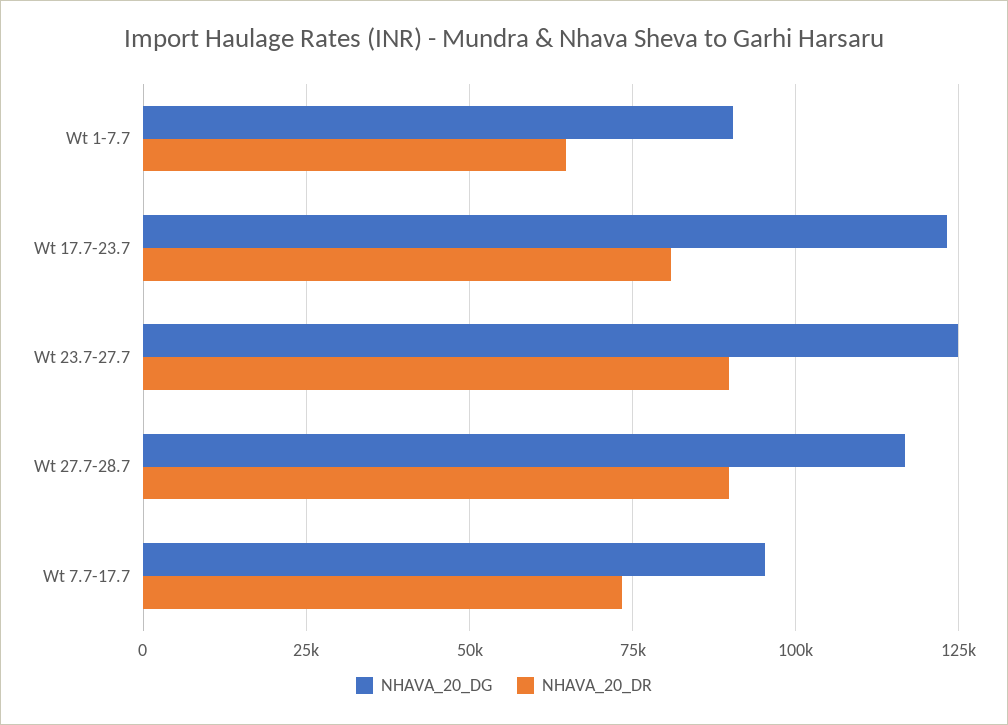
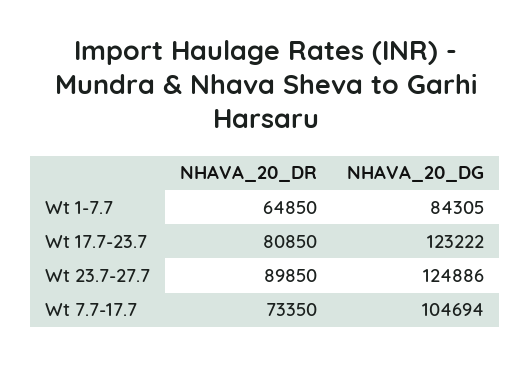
NHAVA_20_DG, Wt 1-7.7: 90000 -> 84305
NHAVA_20_DG, Wt 27.7-28.7: 117500 -> none
NHAVA_20_DR, Wt 27.7-28.7: 90000 -> none
NHAVA_20_DG, Wt 7.7-17.7: 95000 -> 104694

